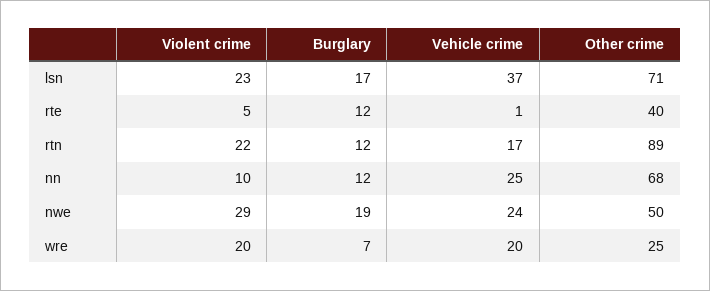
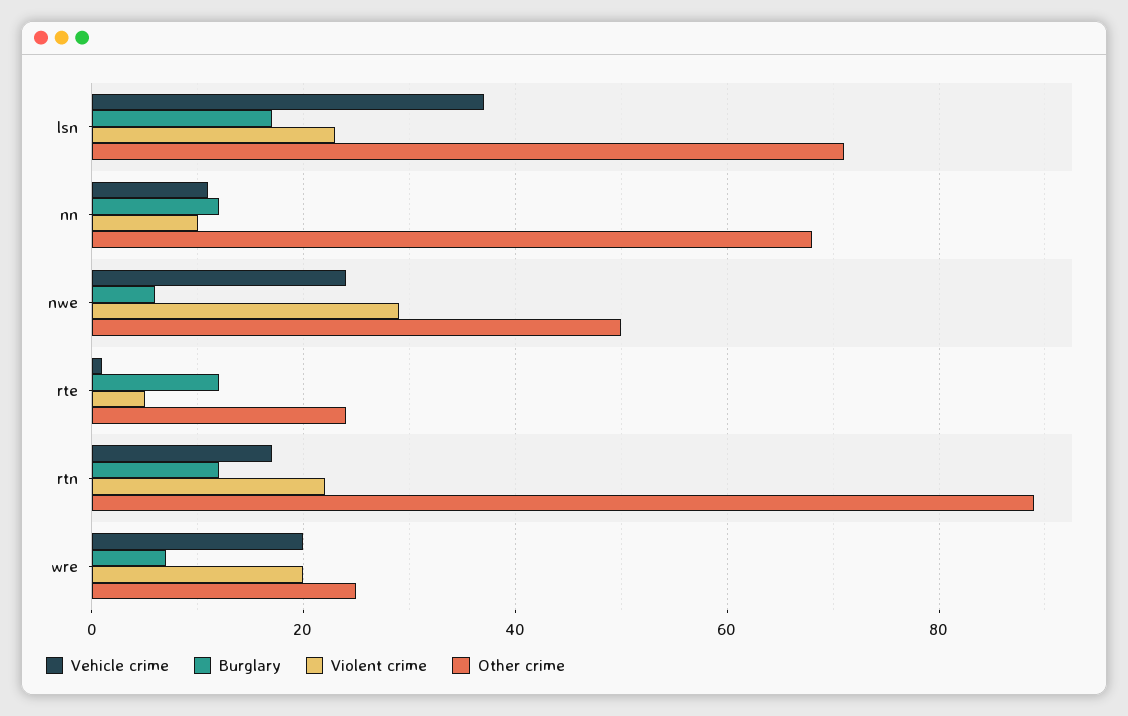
Other crime, rte: 40 -> 25
Vehicle crime, nn: 25 -> 10
Burglary, nwe: 19 -> 5

